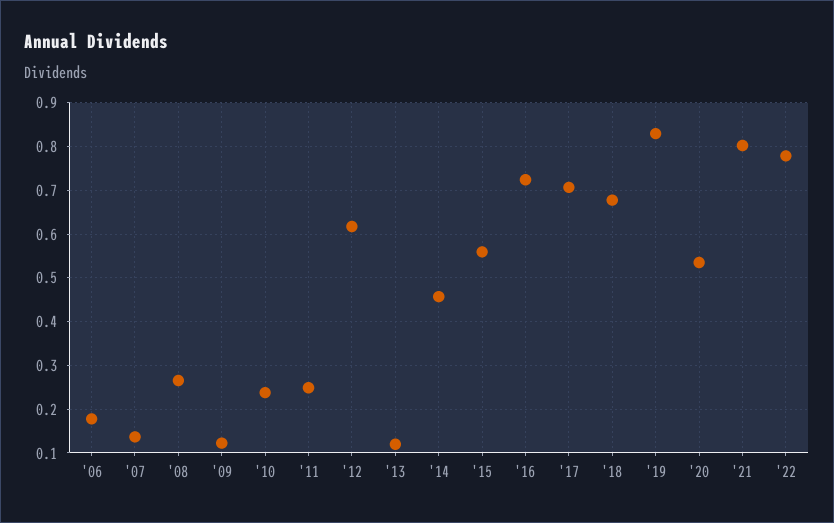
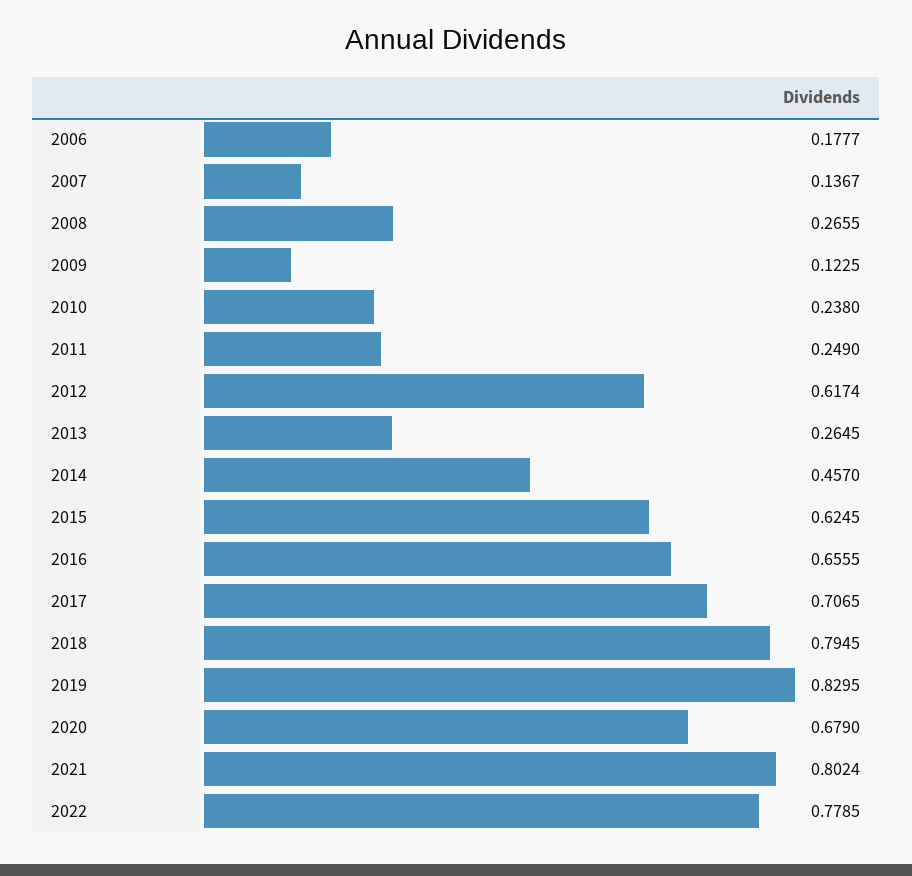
'13: 0.12 -> 0.2645
'15: 0.56 -> 0.6245
'16: 0.72 -> 0.6555
'18: 0.68 -> 0.7945
'20: 0.54 -> 0.679

